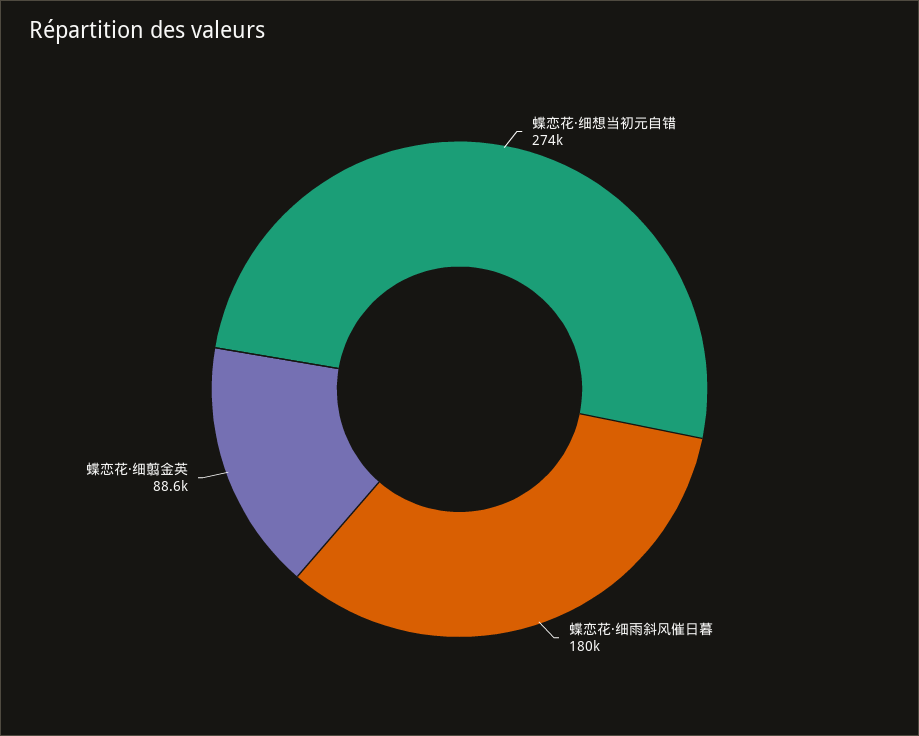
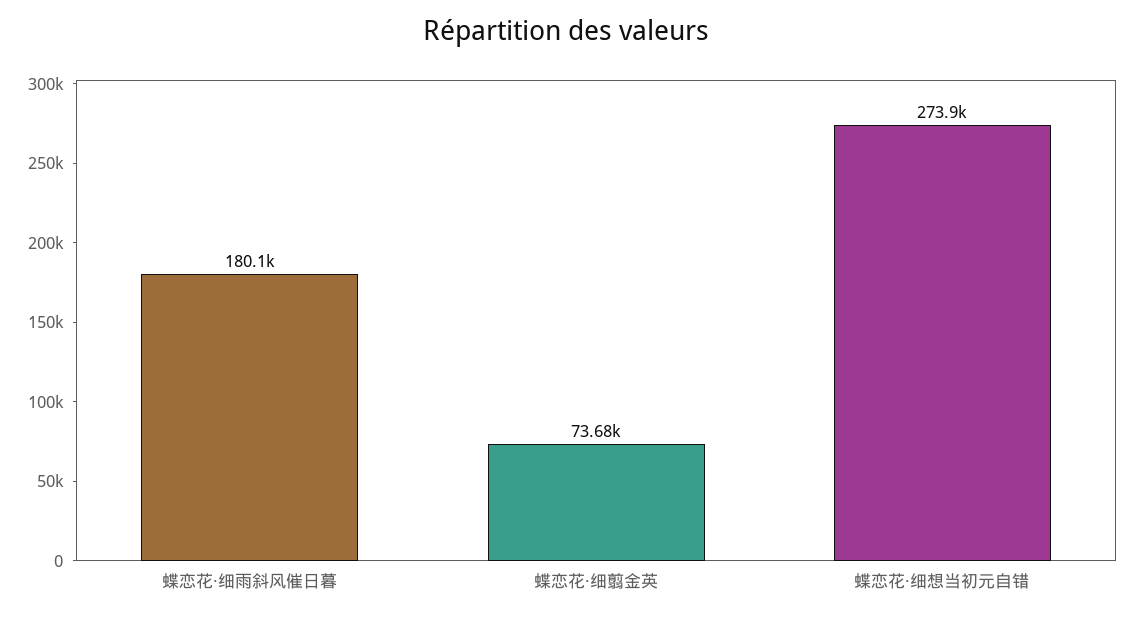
蝶恋花·细翦金英: 88600 -> 73680

